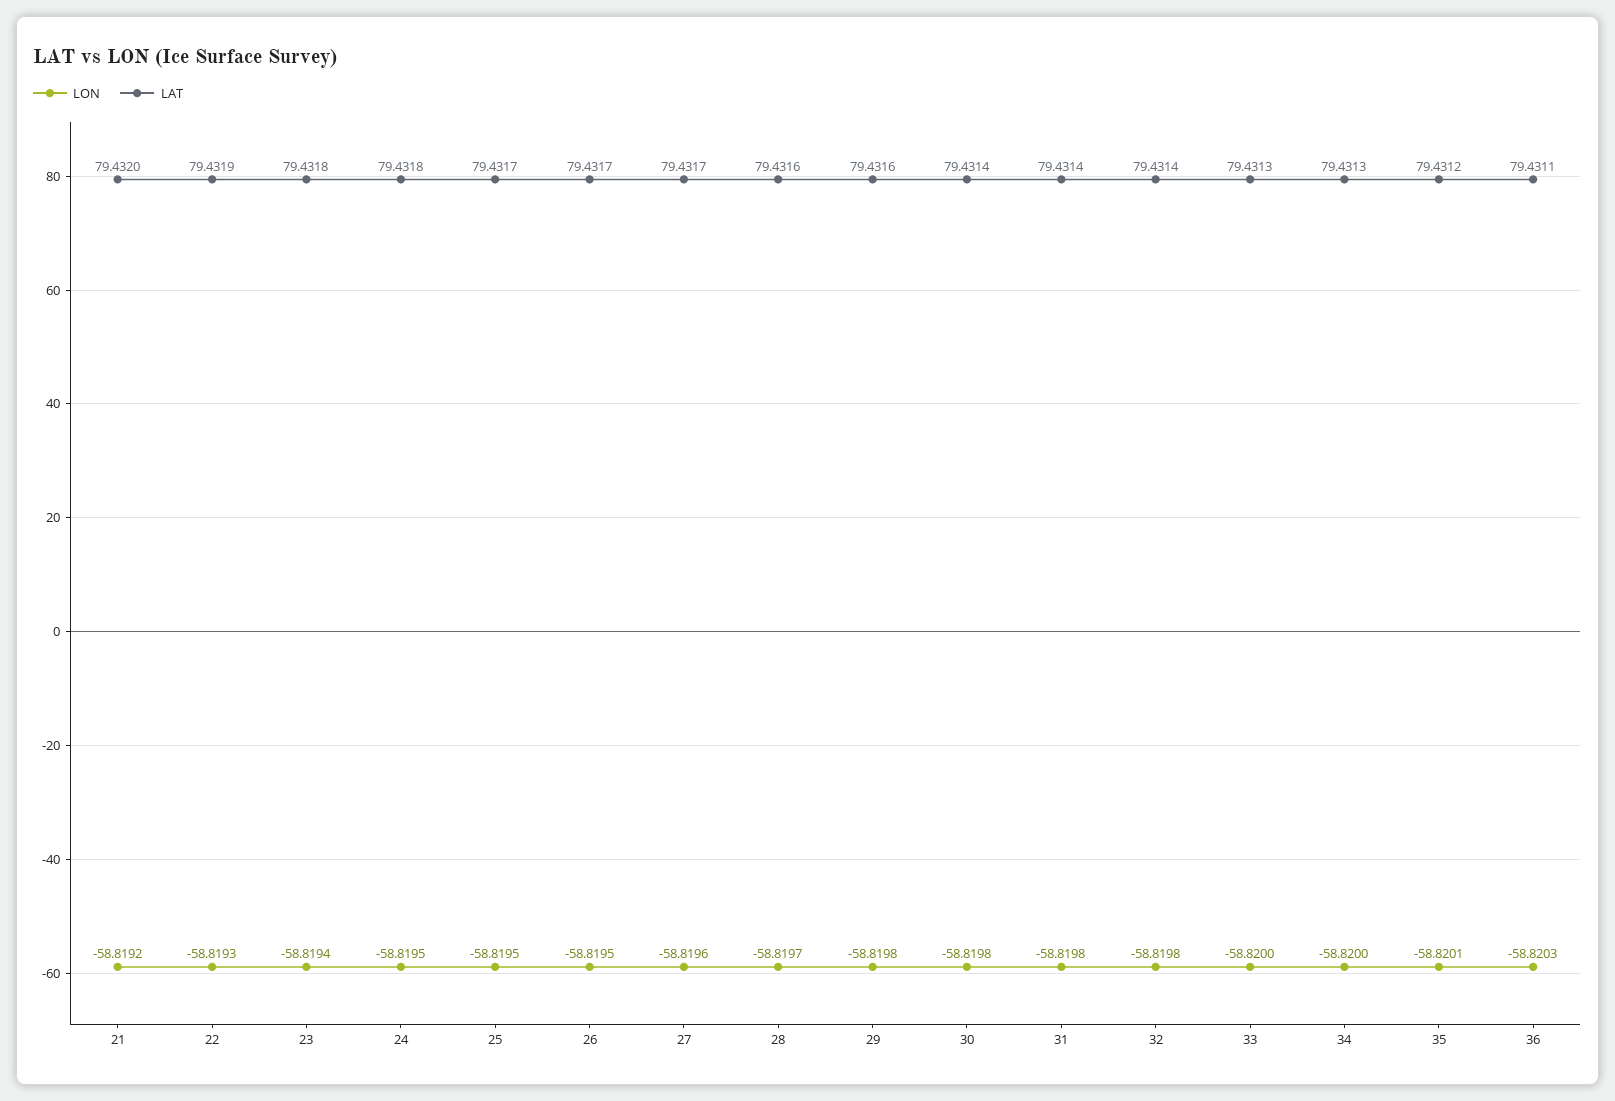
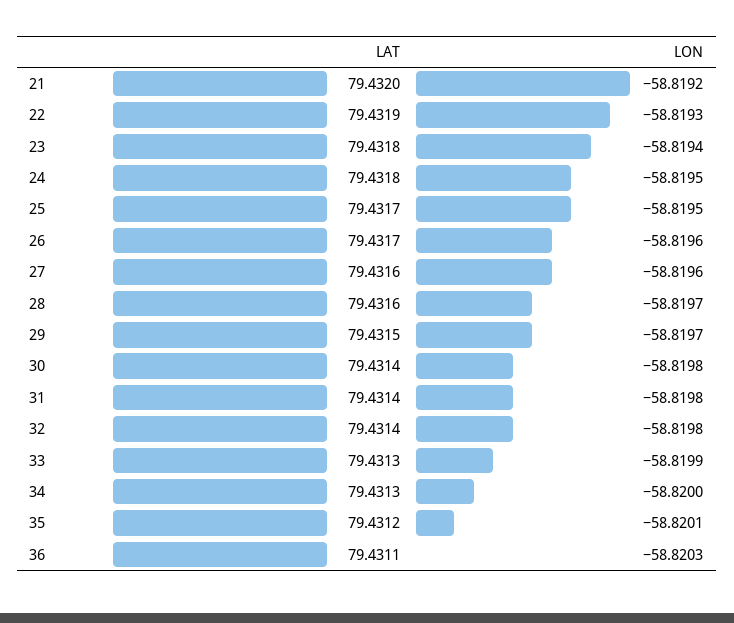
LON, 26: -58.8195 -> -58.8196
LAT, 27: 79.4317 -> 79.4316
LON, 29: -58.8198 -> -58.8197
LAT, 29: 79.4316 -> 79.4315
LON, 33: -58.82 -> -58.8199

